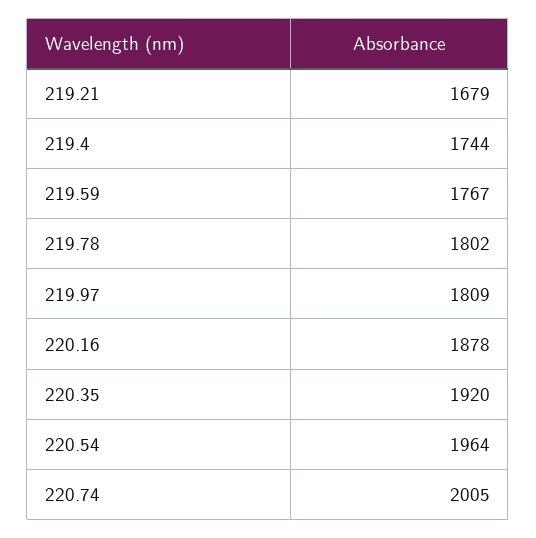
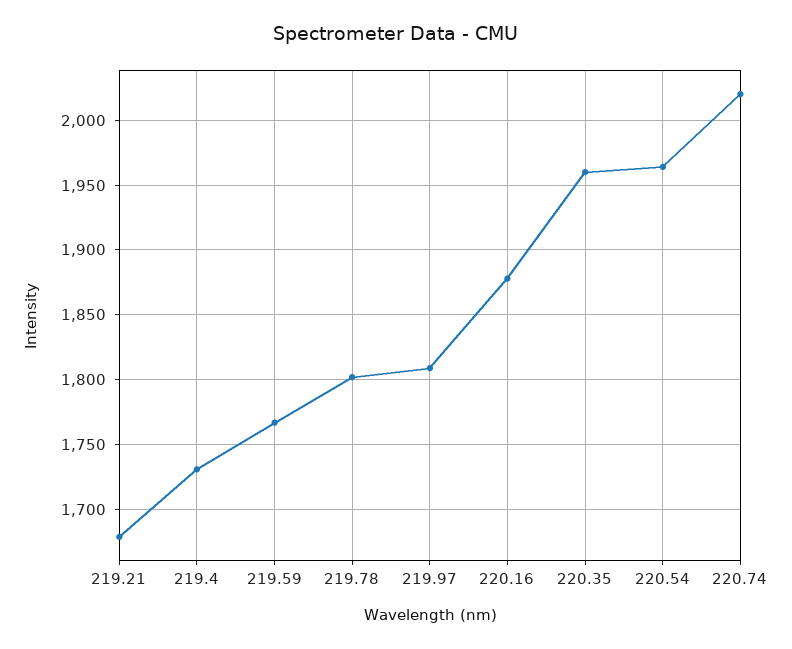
219.4: 1744 -> 1730
220.35: 1920 -> 1960
220.74: 2005 -> 2020

